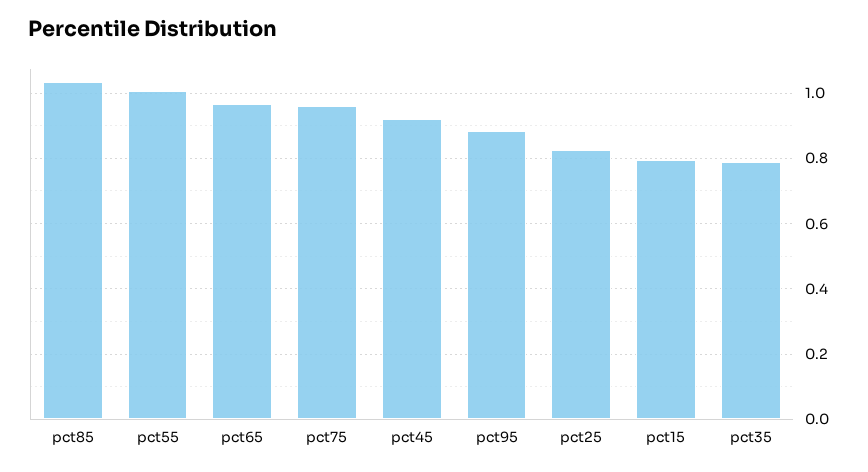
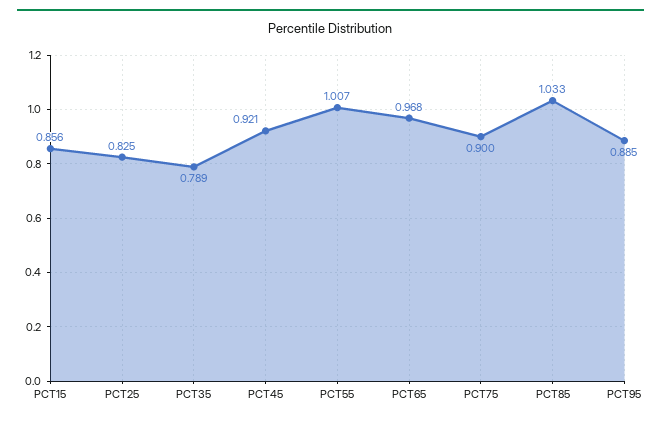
pct75: 0.96 -> 0.9
pct15: 0.8 -> 0.856

